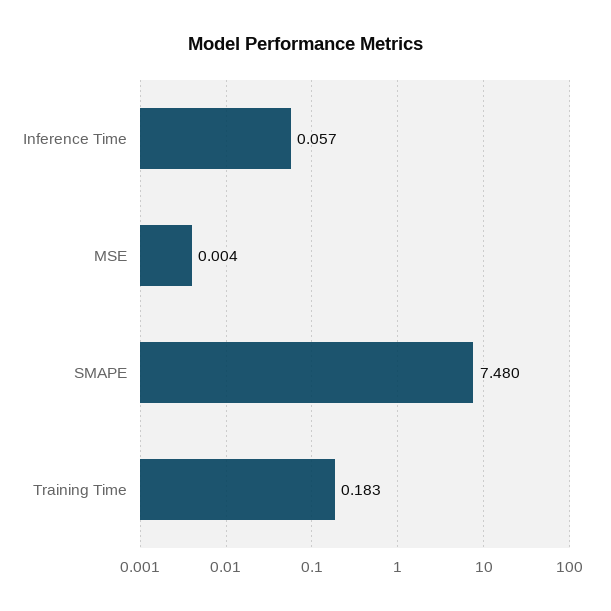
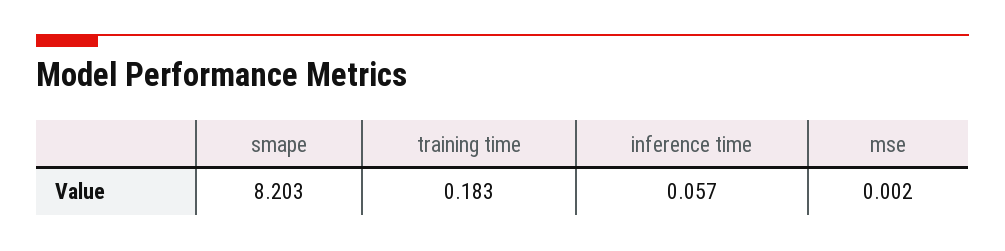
MSE: 0.004 -> 0.002
SMAPE: 7.48 -> 8.203

